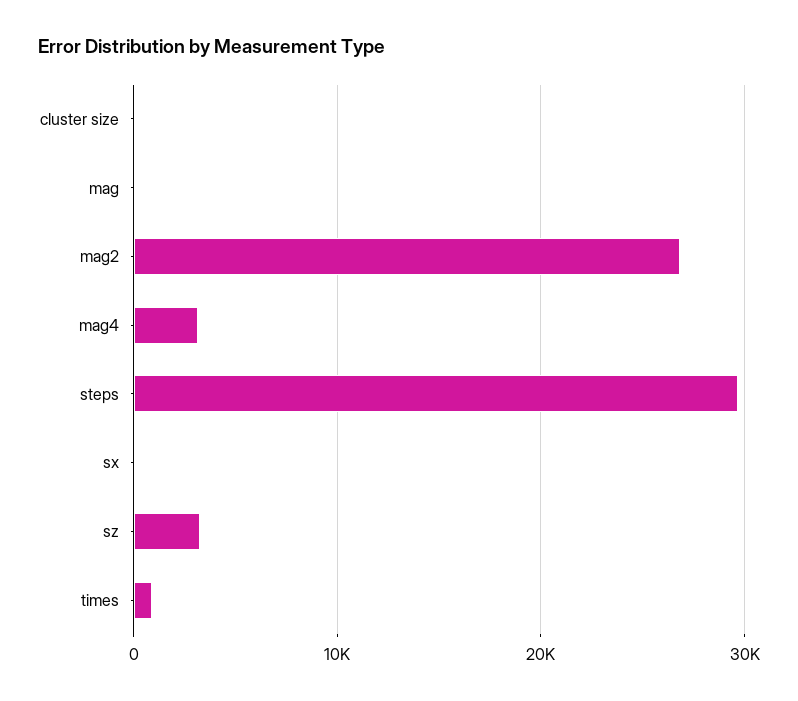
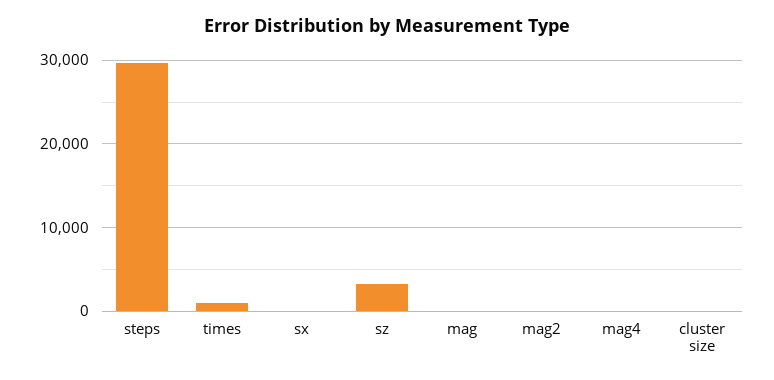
mag2: 27000 -> 0
mag4: 3000 -> 0

